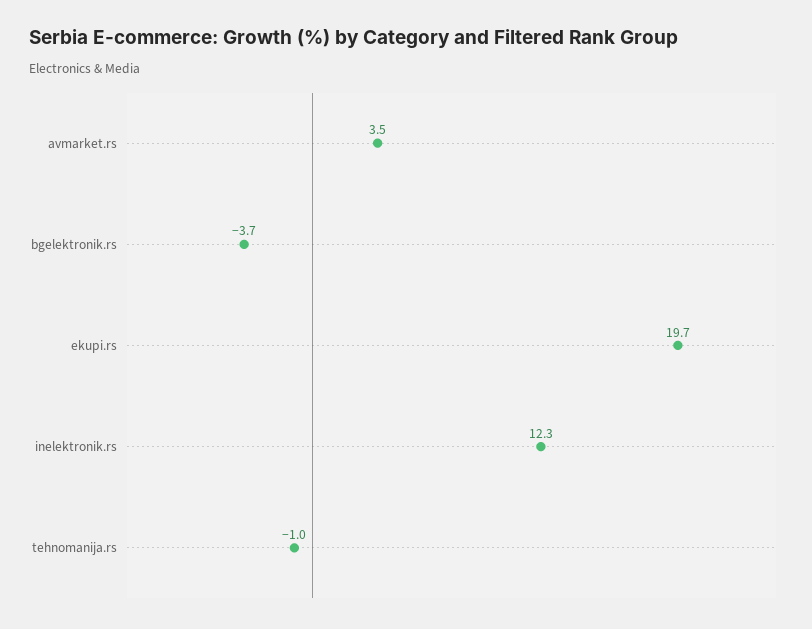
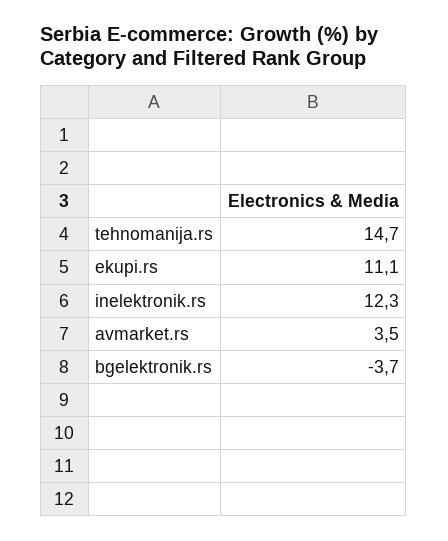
ekupi.rs: 19.7 -> 11.1
tehnomanija.rs: -1 -> 14.7

